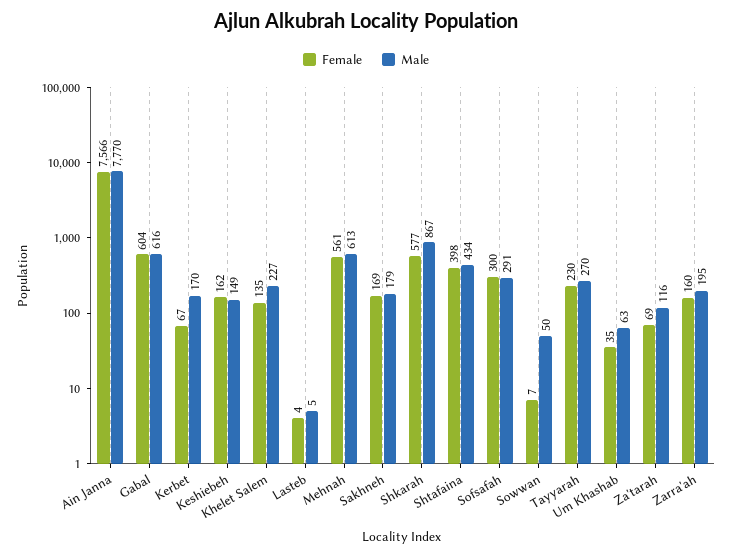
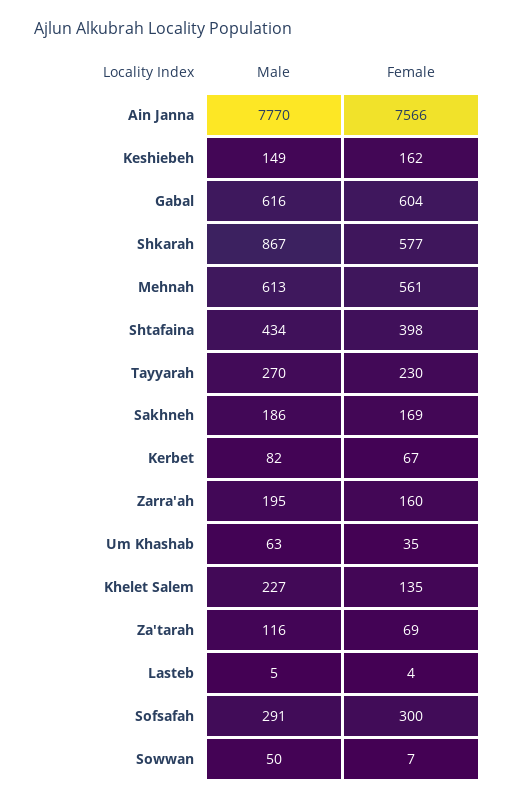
Male, Kerbet: 170 -> 82
Male, Sakhneh: 179 -> 186

